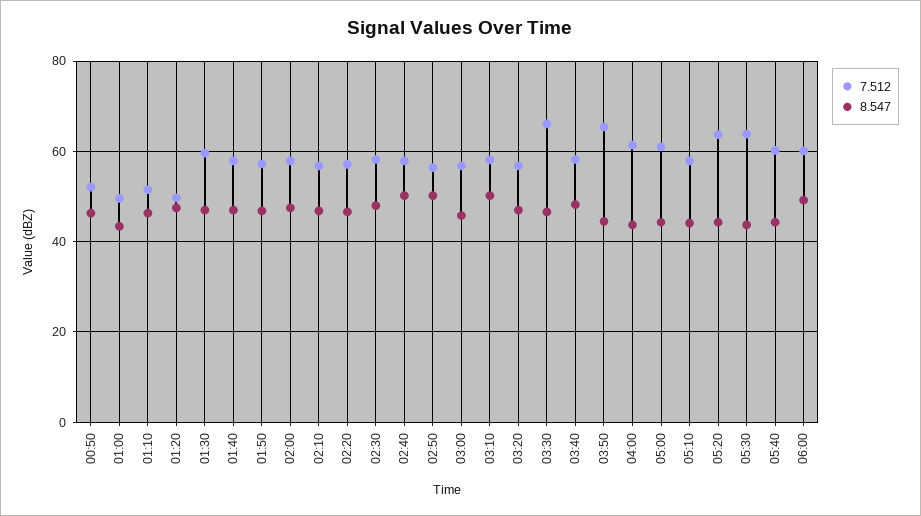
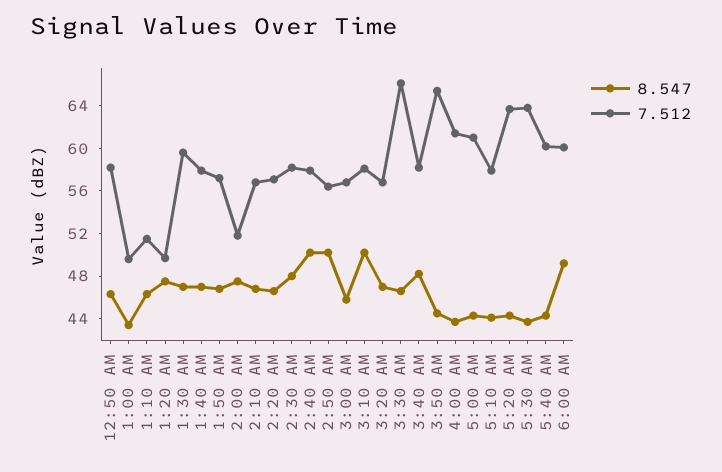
7.512, 00:50: 52 -> 58
7.512, 02:00: 58 -> 52

